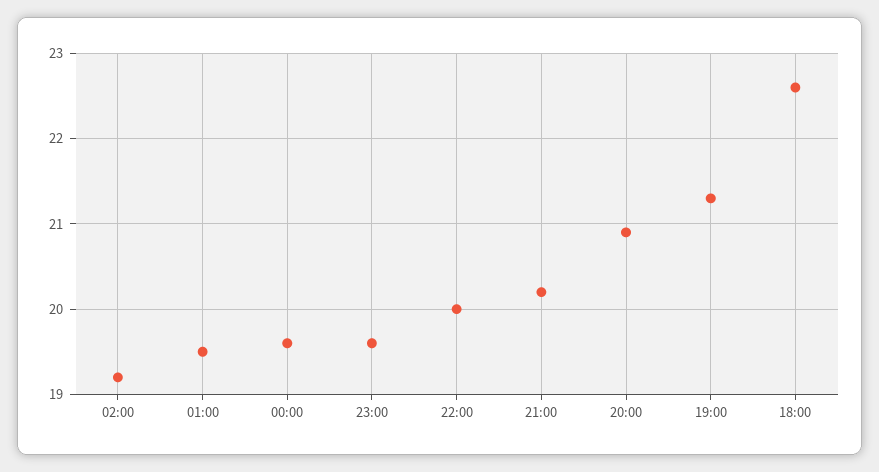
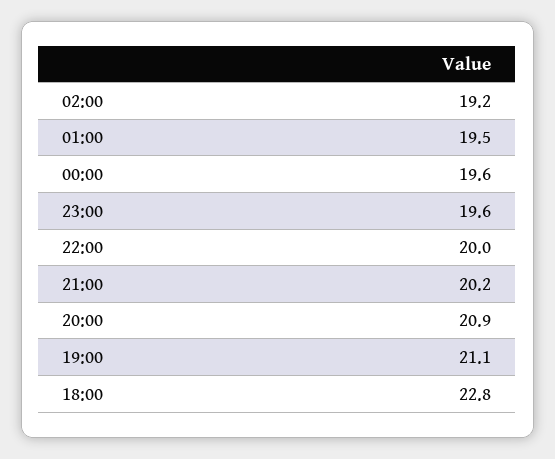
19:00: 21.3 -> 21.1
18:00: 22.6 -> 22.8

